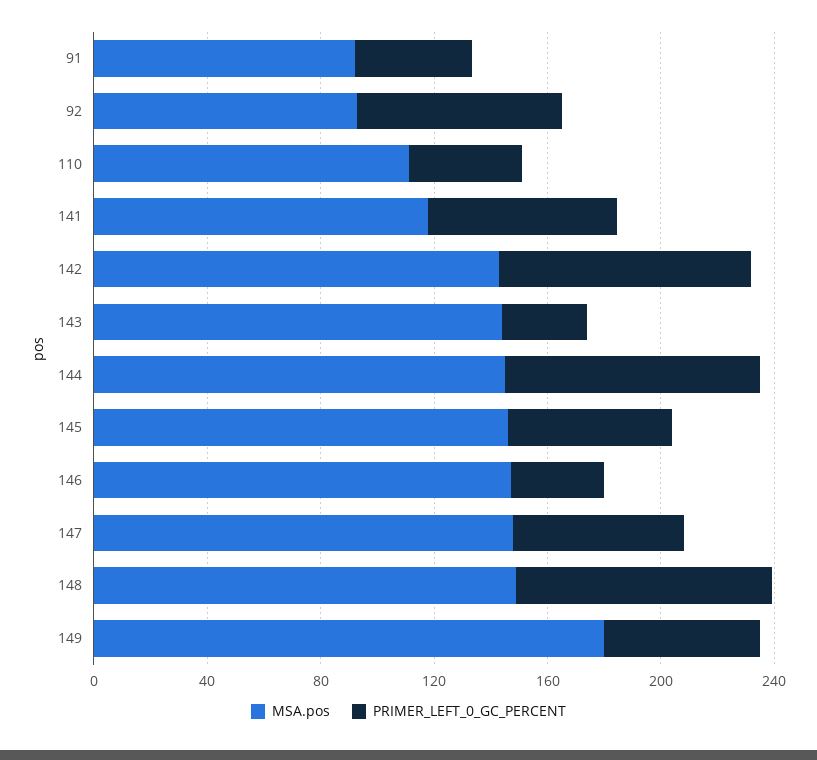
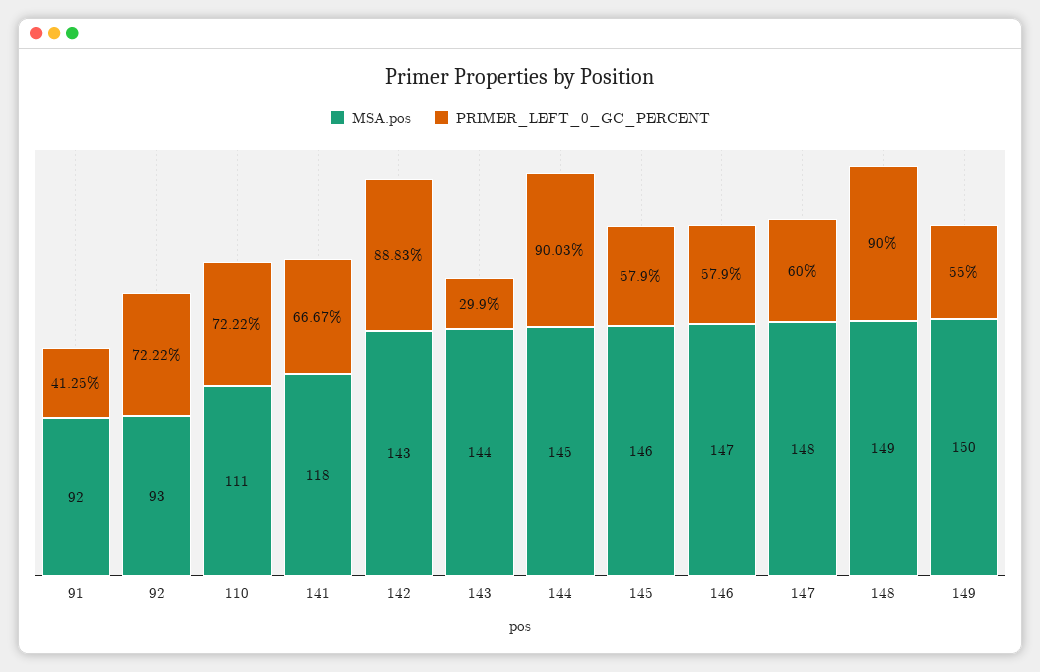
PRIMER_LEFT_0_GC_PERCENT, 110: 40 -> 72.22
PRIMER_LEFT_0_GC_PERCENT, 146: 30 -> 57.9
MSA.pos, 149: 180 -> 150

